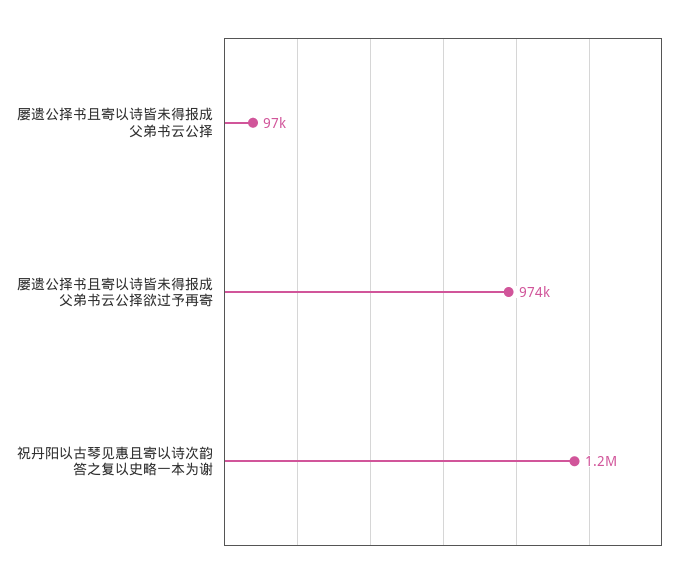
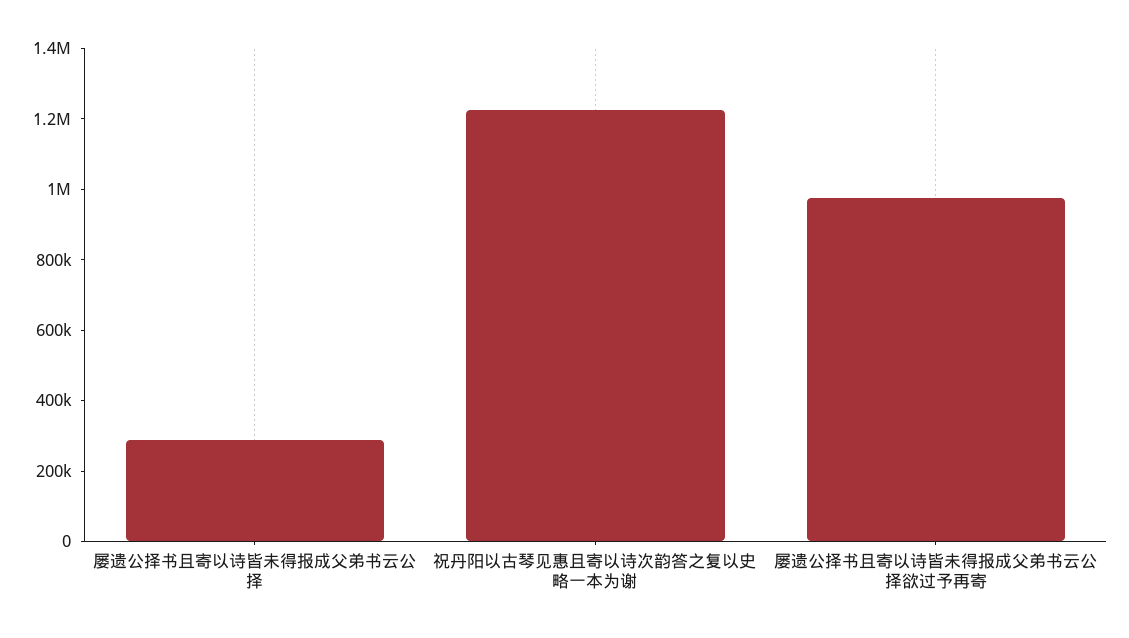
屡遗公择书且寄以诗皆未得报成父弟书云公择: 97000 -> 300000

